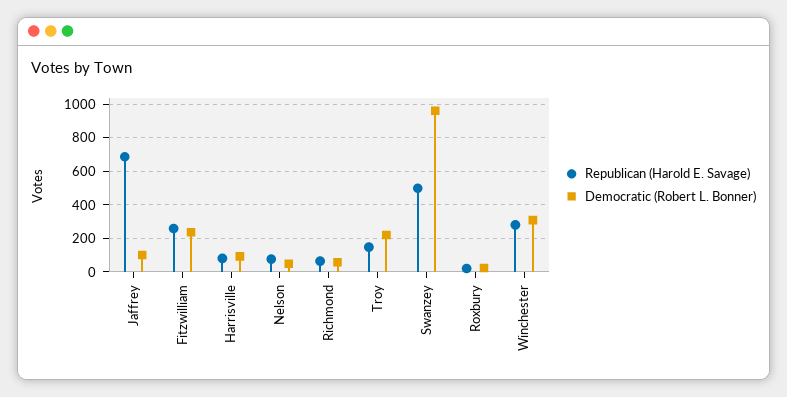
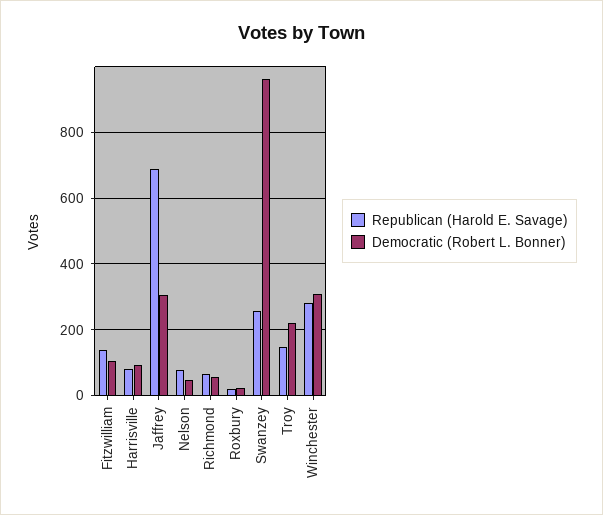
Democratic (Robert L. Bonner), Jaffrey: 100 -> 300
Republican (Harold E. Savage), Fitzwilliam: 250 -> 140
Democratic (Robert L. Bonner), Fitzwilliam: 250 -> 100
Republican (Harold E. Savage), Swanzey: 500 -> 260

